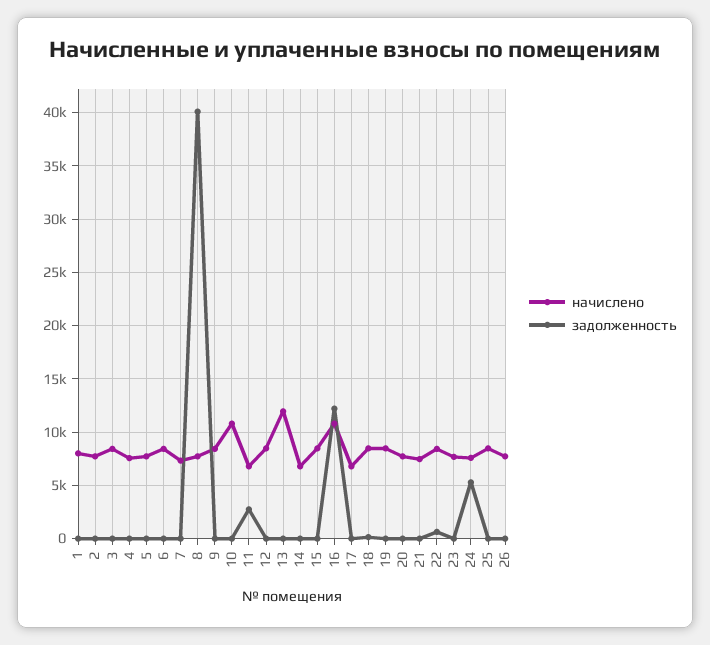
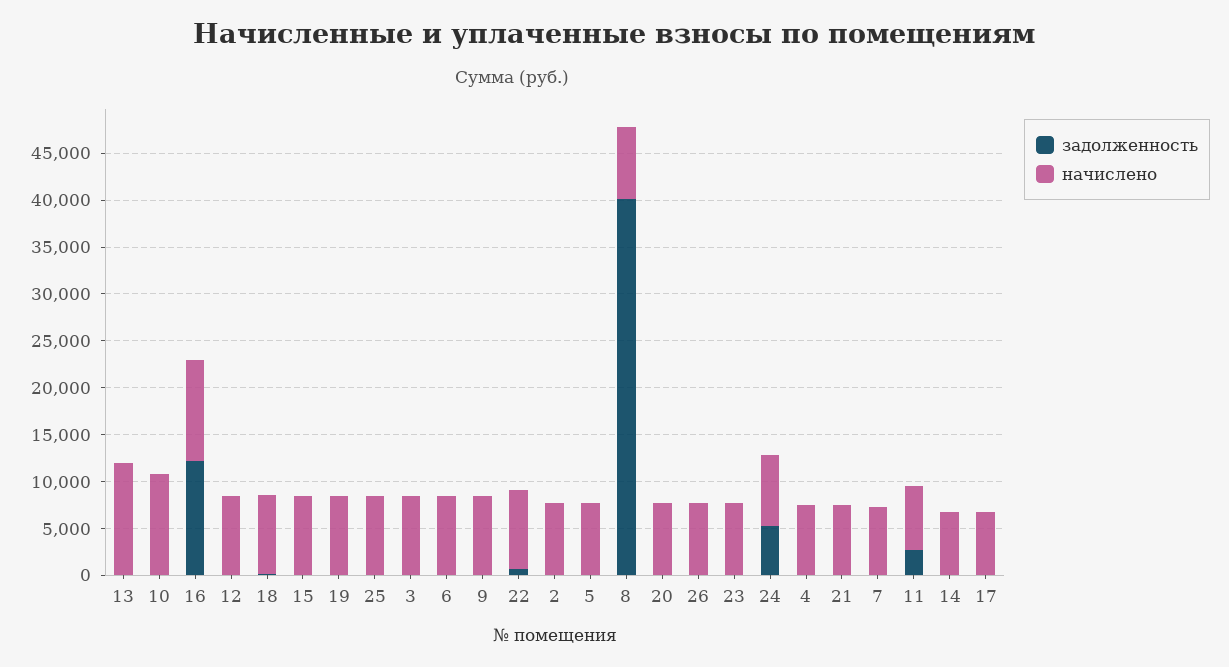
начислено, 1: 8000 -> none
задолженность, 1: 0 -> none

